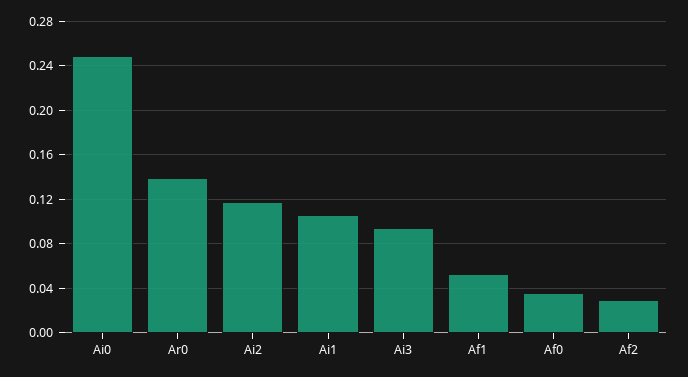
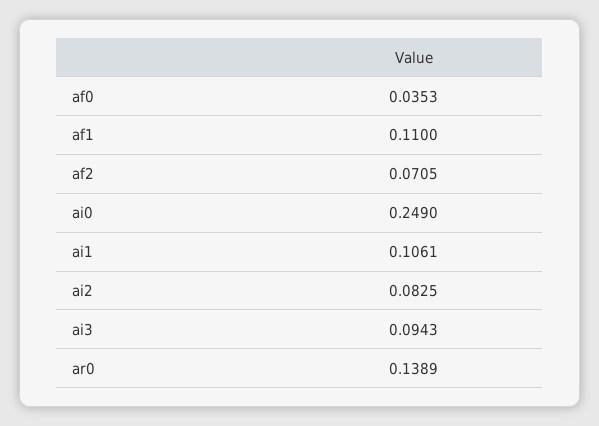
Ai2: 0.12 -> 0.0825
Af1: 0.05 -> 0.11
Af2: 0.03 -> 0.0705

